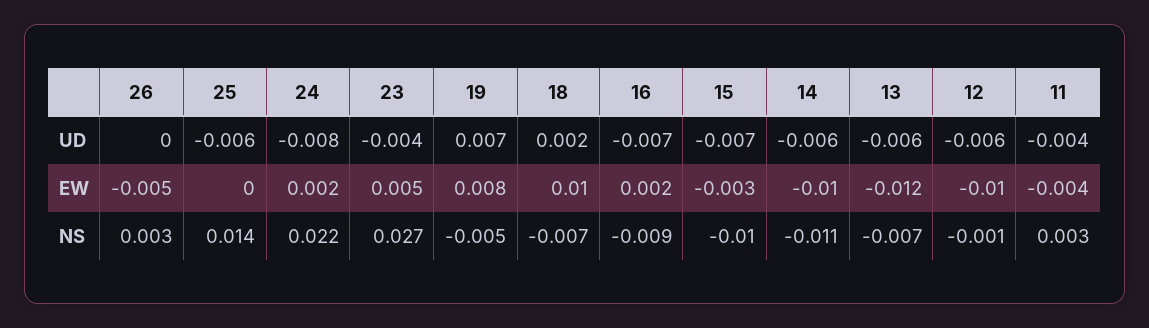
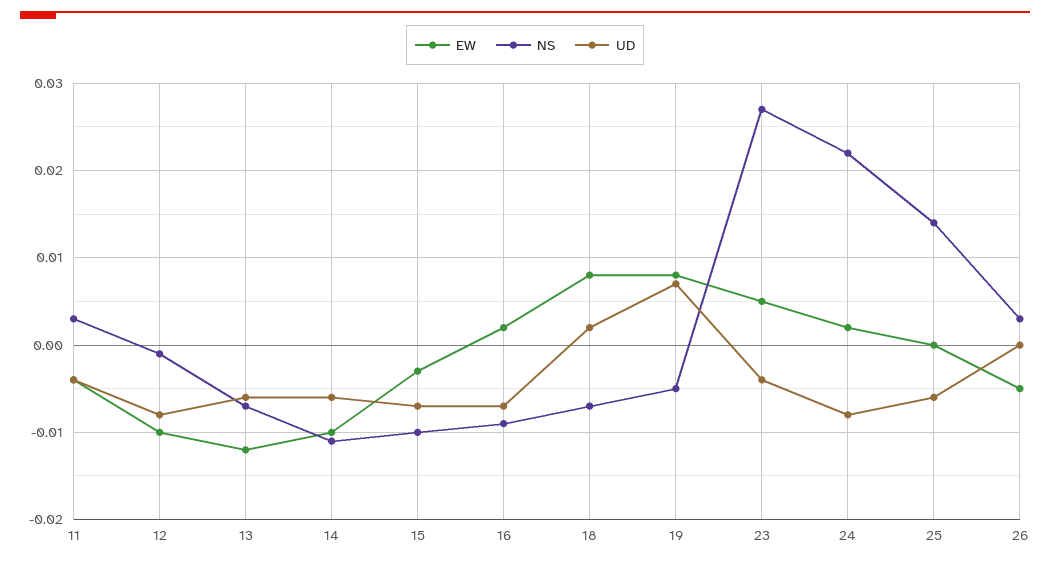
UD, 12: -0.006 -> -0.008
EW, 18: 0.01 -> 0.008

